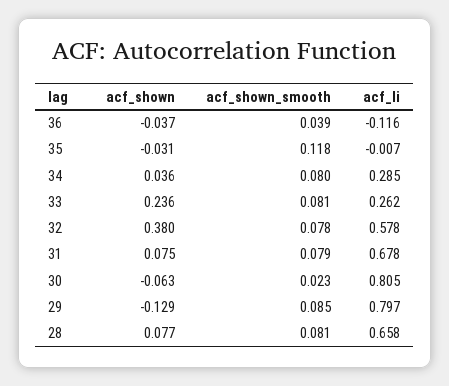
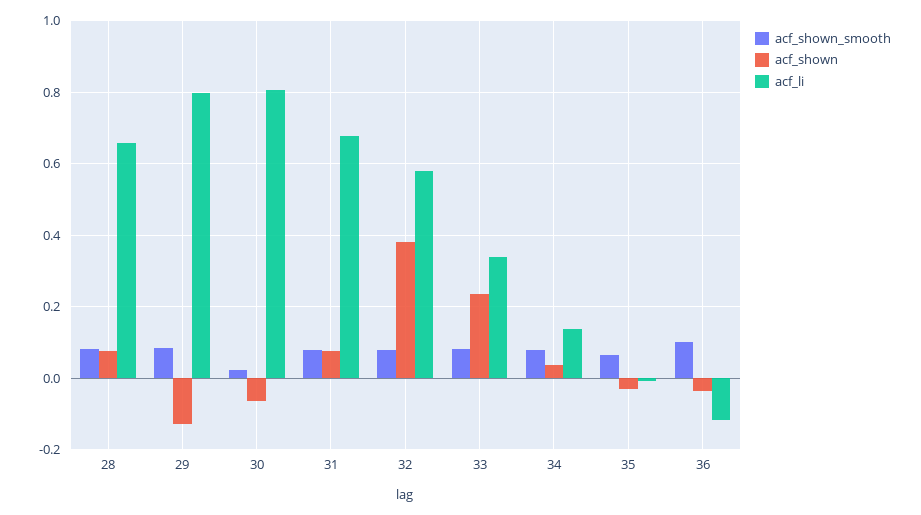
acf_shown_smooth, 36: 0.039 -> 0.1
acf_shown_smooth, 35: 0.118 -> 0.06
acf_li, 34: 0.285 -> 0.14
acf_li, 33: 0.262 -> 0.34

